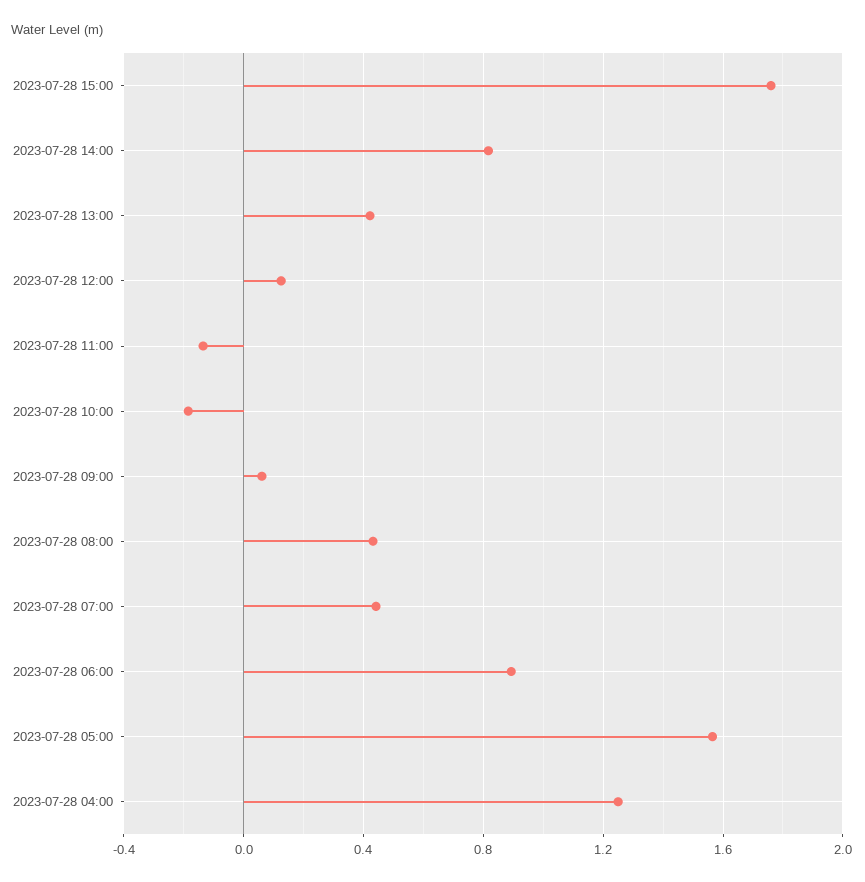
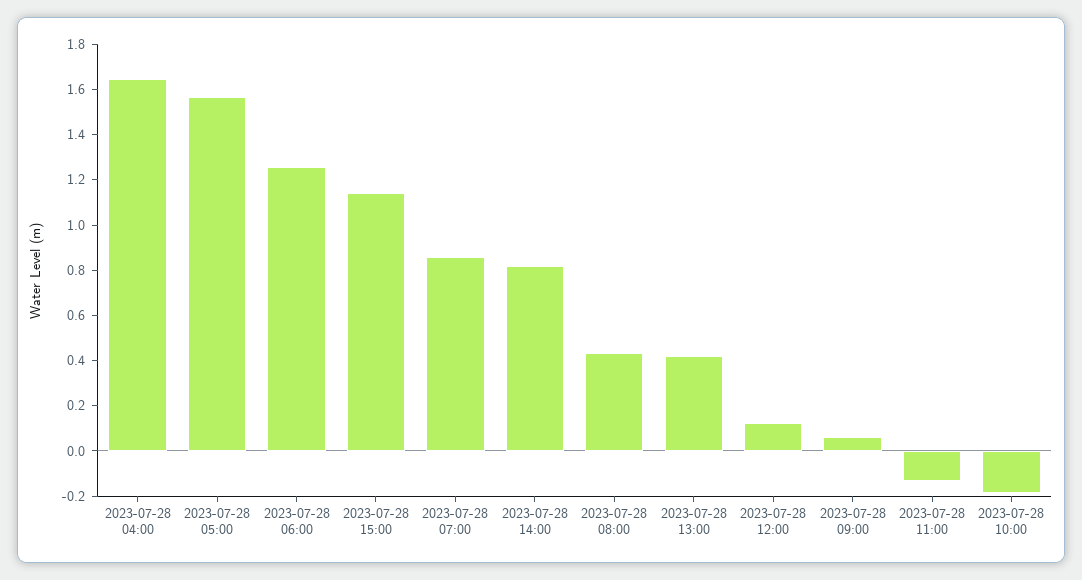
2023-07-28 15:00: 1.75 -> 1.15
2023-07-28 07:00: 0.45 -> 0.85
2023-07-28 06:00: 0.9 -> 1.25
2023-07-28 04:00: 1.25 -> 1.65

